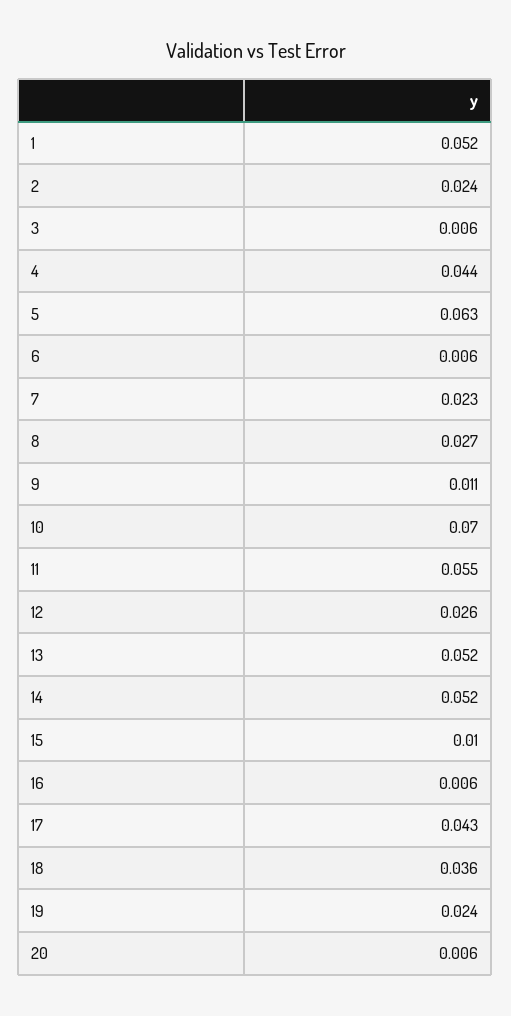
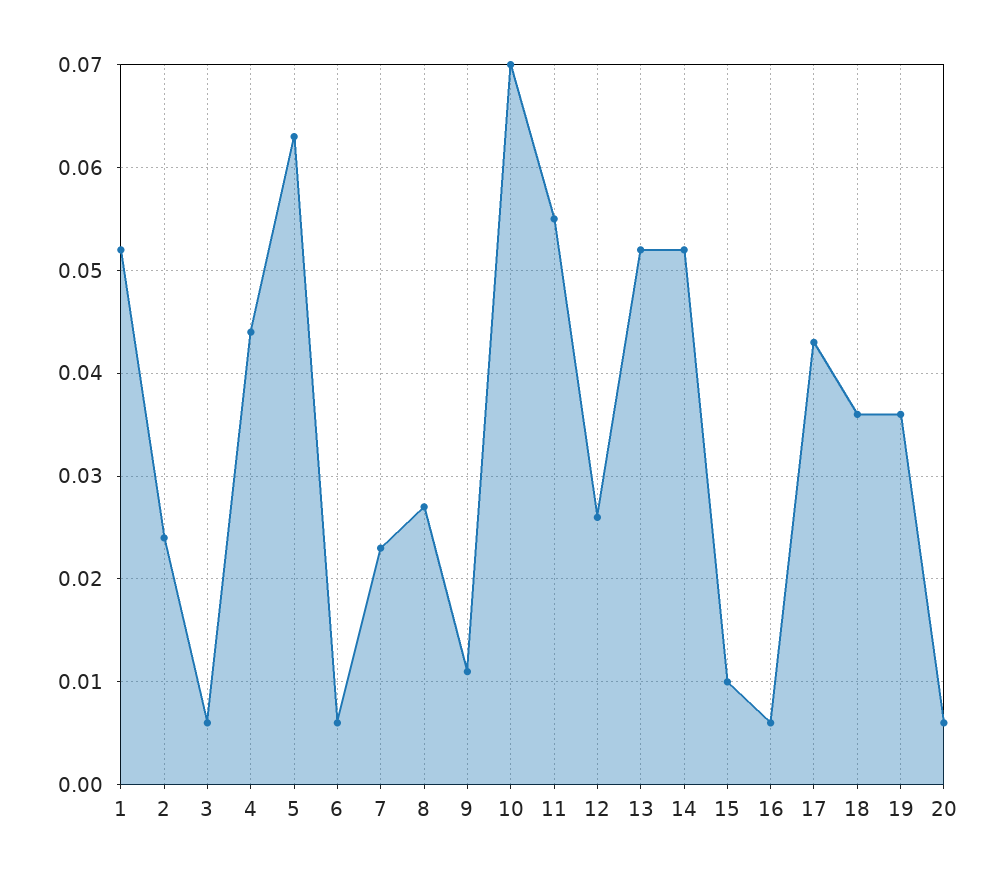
19: 0.024 -> 0.036

